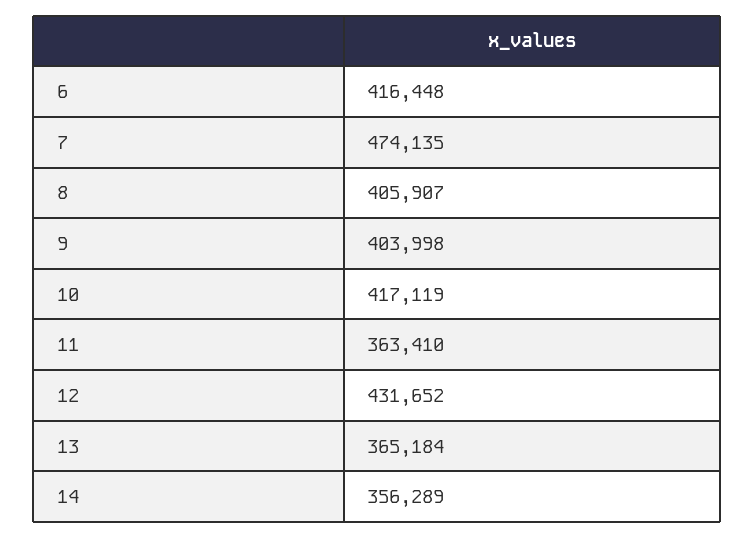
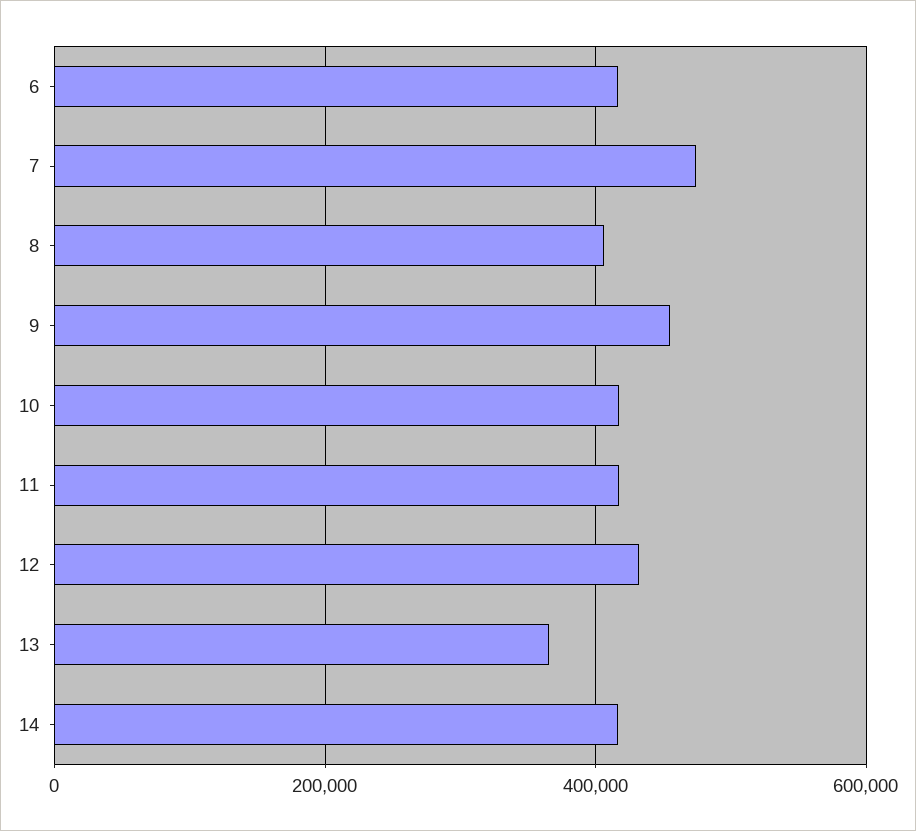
9: 403998 -> 460000
11: 363410 -> 420000
14: 356289 -> 420000

